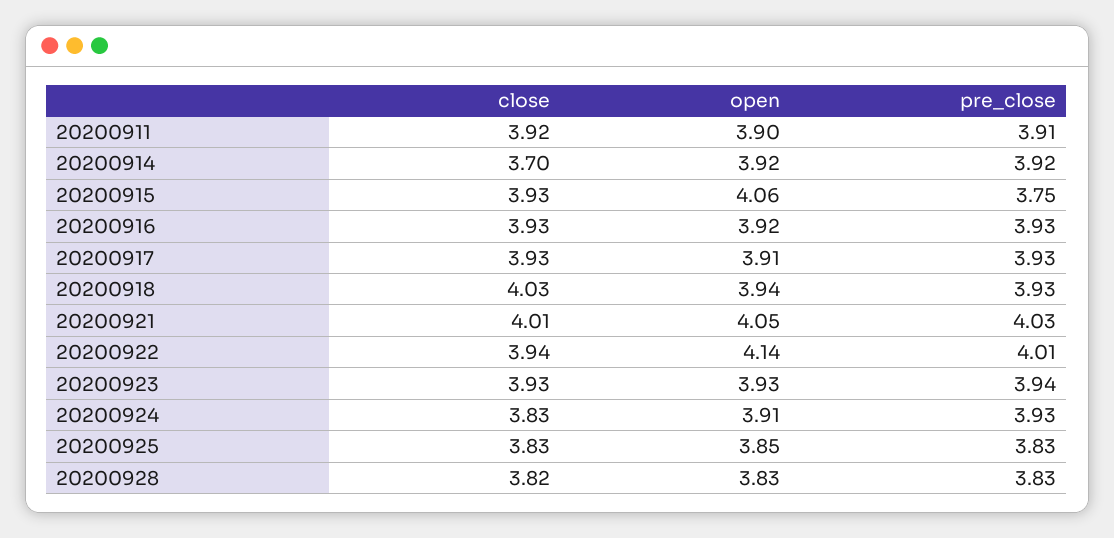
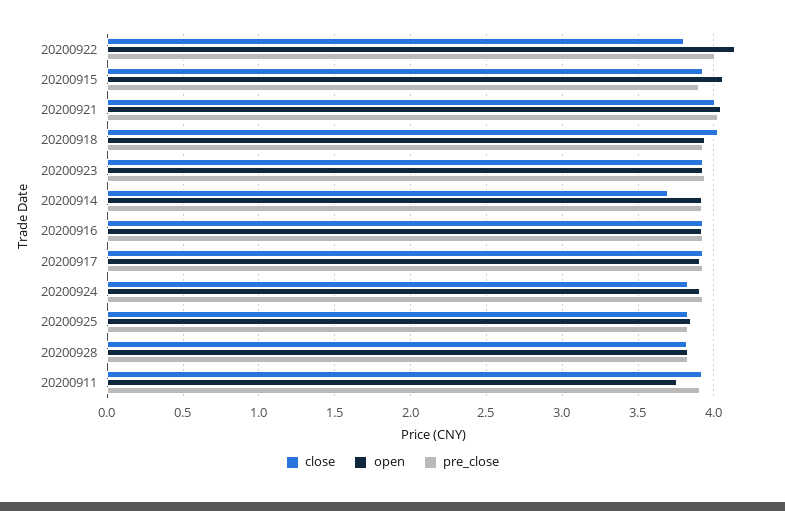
open, 20200911: 3.9 -> 3.75
pre_close, 20200915: 3.75 -> 3.9
close, 20200922: 3.94 -> 3.8

